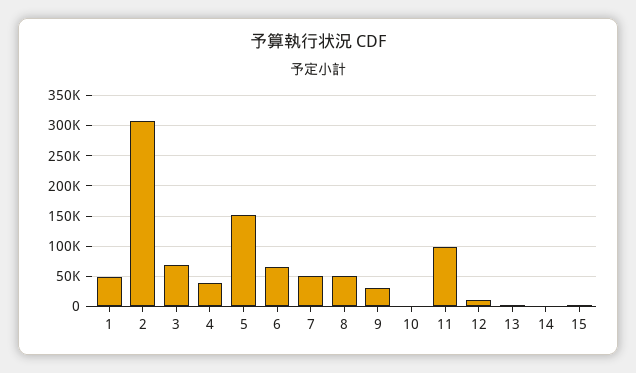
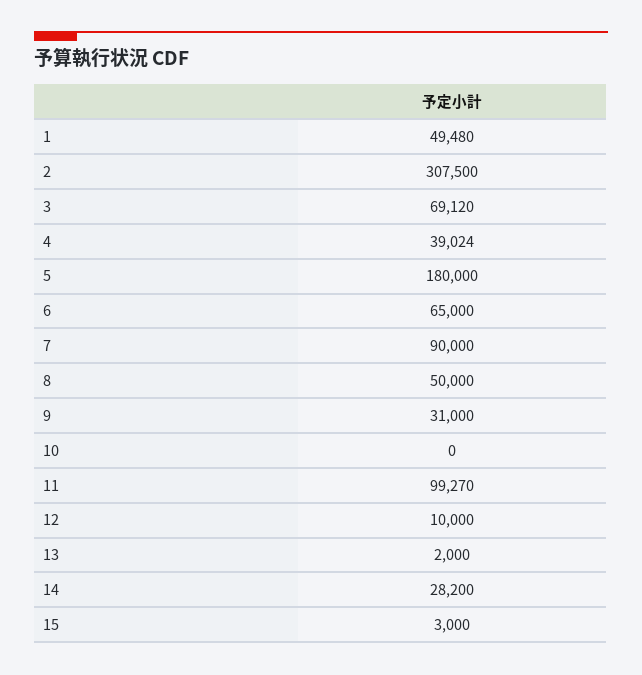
5: 150000 -> 180000
7: 50000 -> 90000
14: 0 -> 28200

